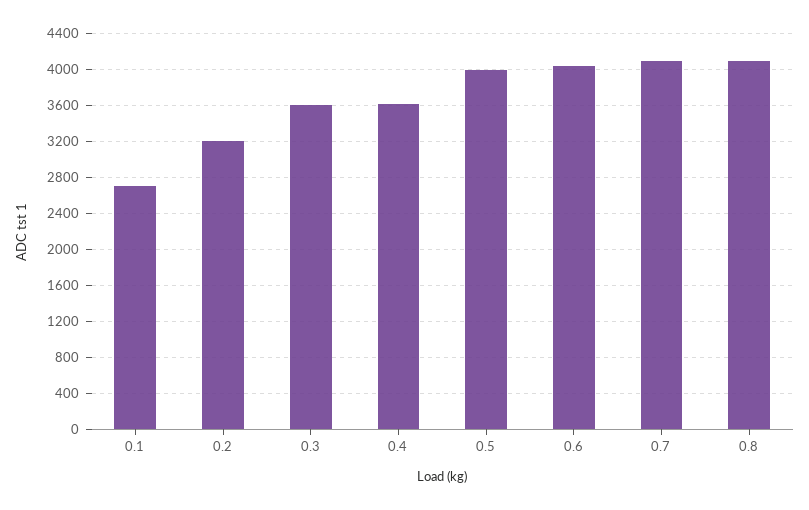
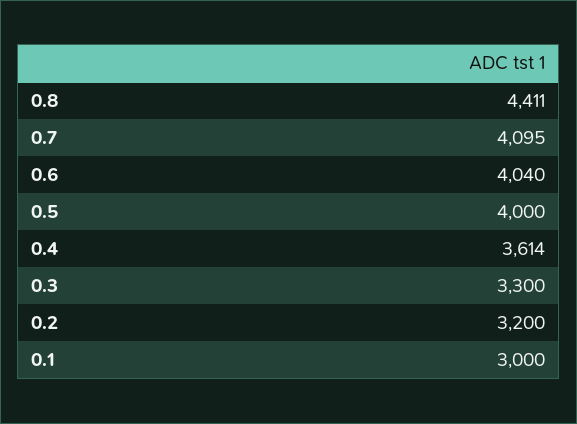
0.1: 2700 -> 3000
0.3: 3600 -> 3300
0.8: 4100 -> 4411

